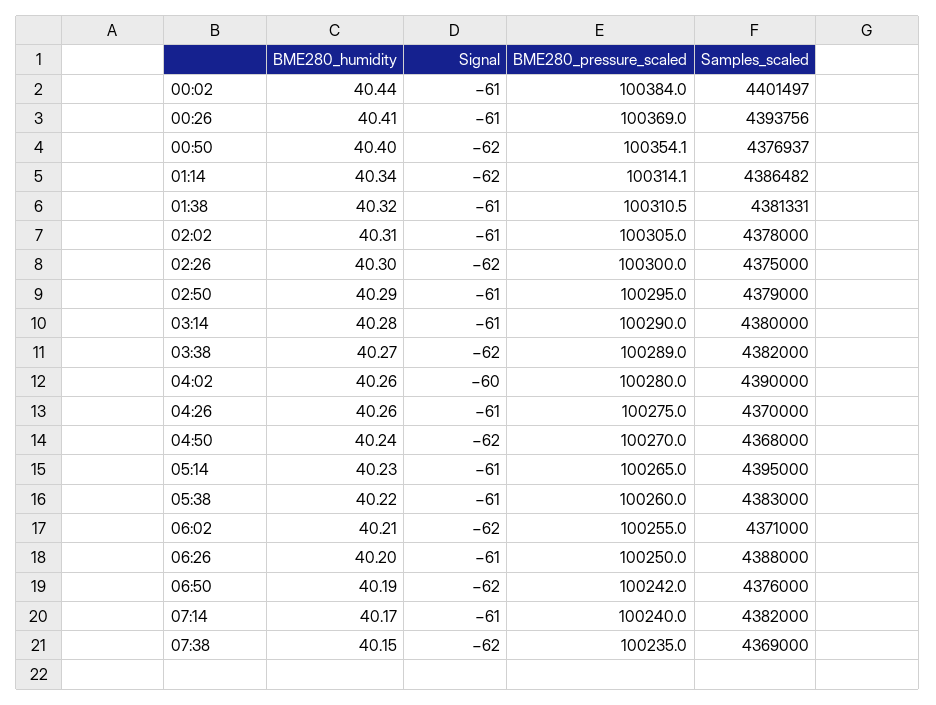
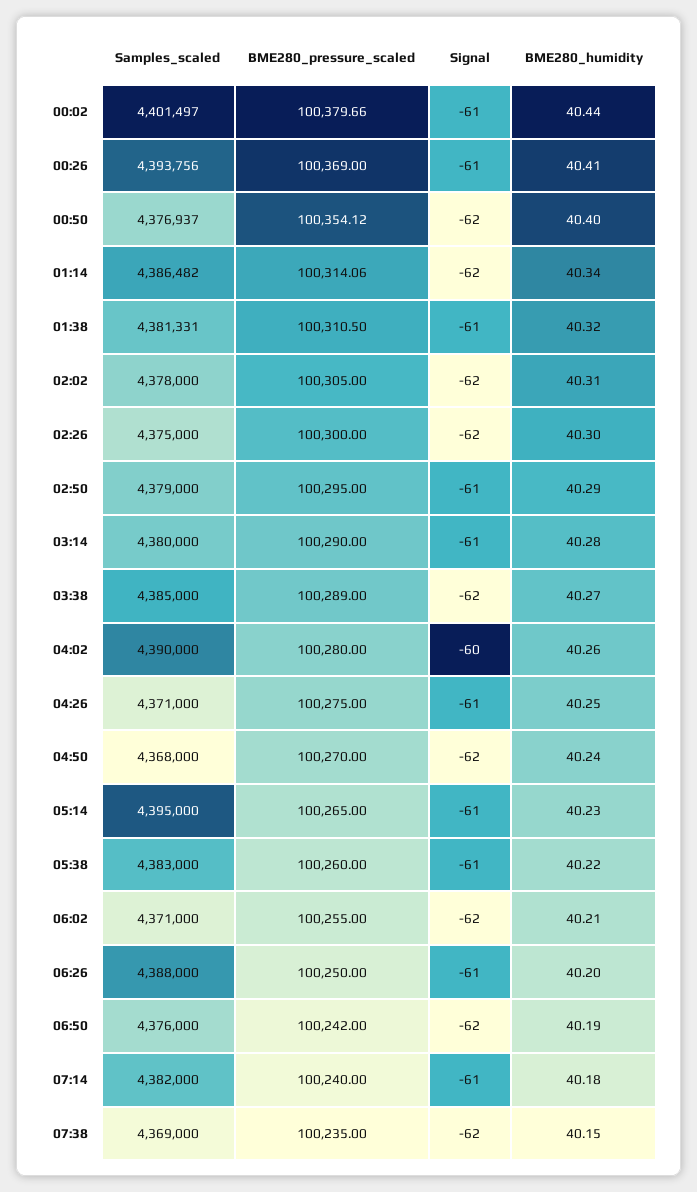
BME280_pressure_scaled, 00:02: 100384 -> 100379.66
Signal, 02:02: -61 -> -62
Samples_scaled, 03:38: 4382000 -> 4385000
BME280_humidity, 04:26: 40.26 -> 40.25
Samples_scaled, 04:26: 4370000 -> 4371000
BME280_humidity, 07:14: 40.17 -> 40.18

